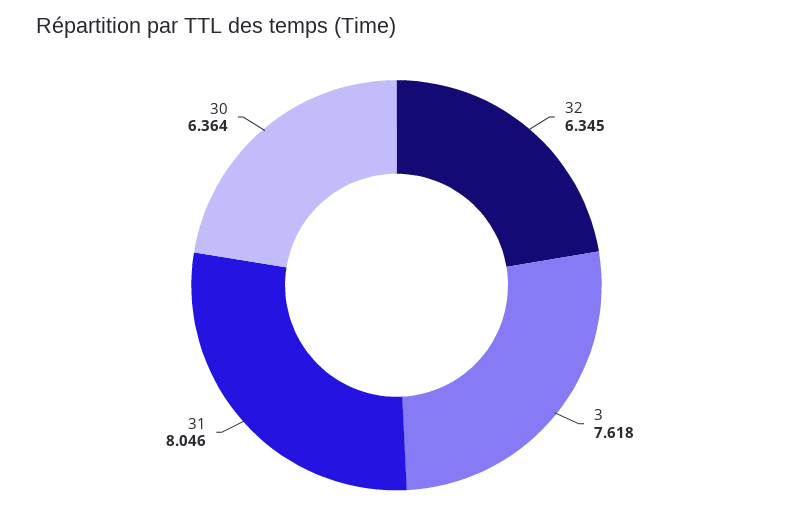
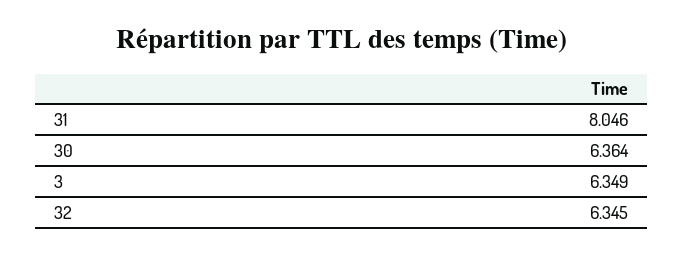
3: 7.618 -> 6.349

